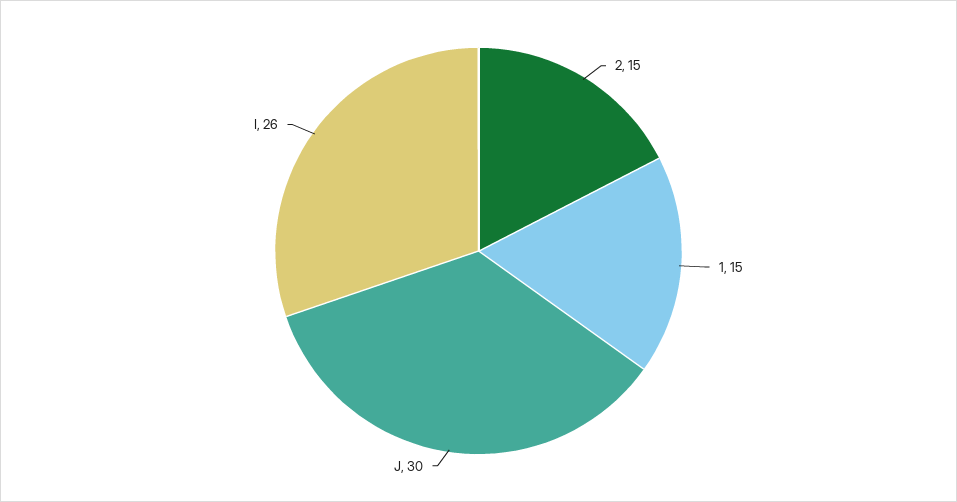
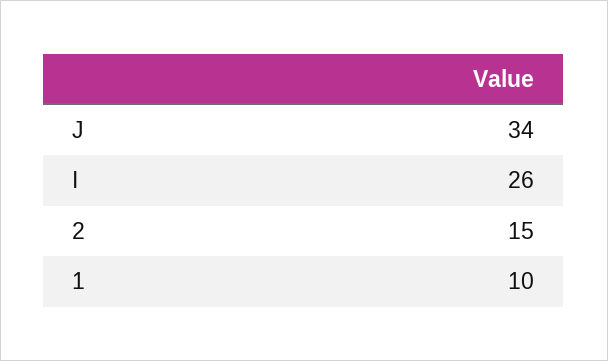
1: 15 -> 10
J: 30 -> 34

